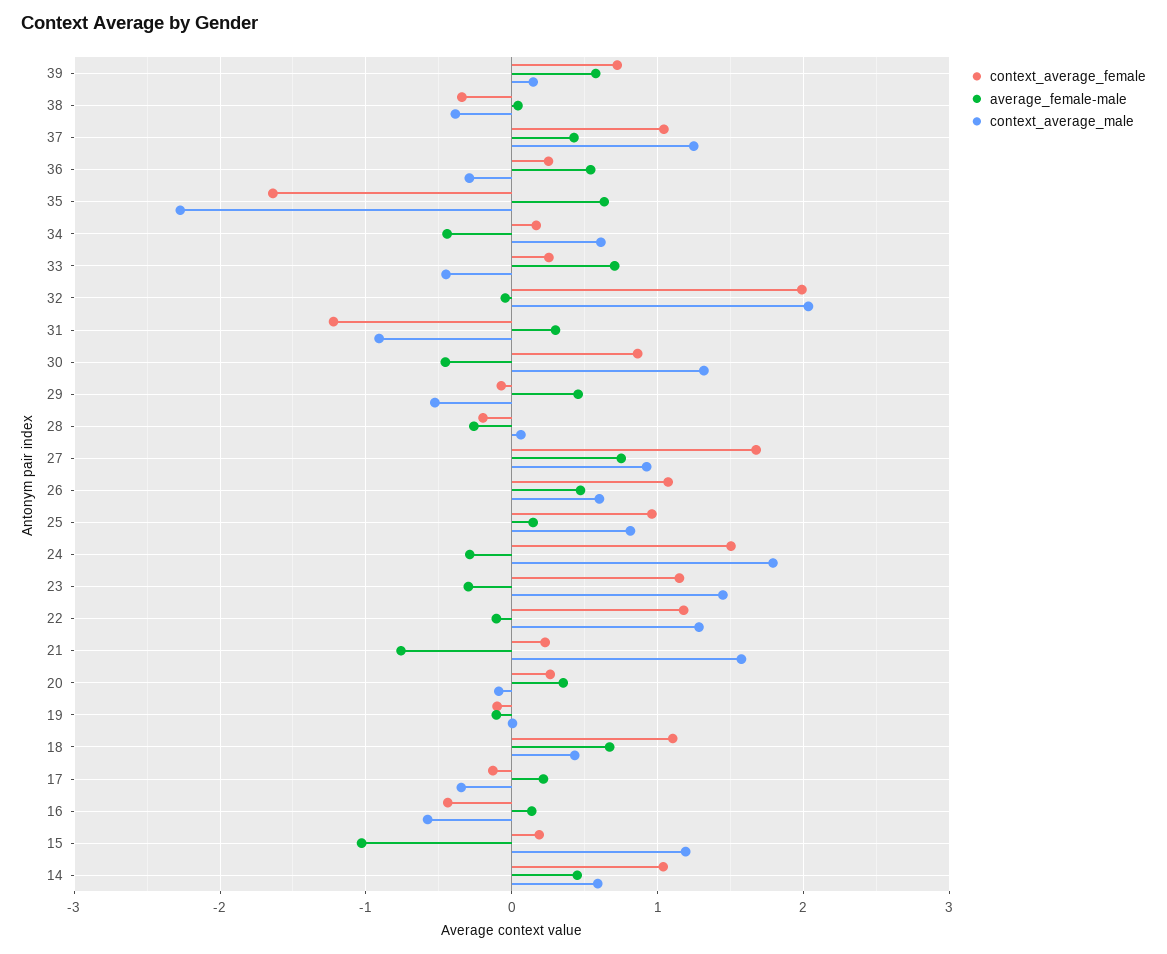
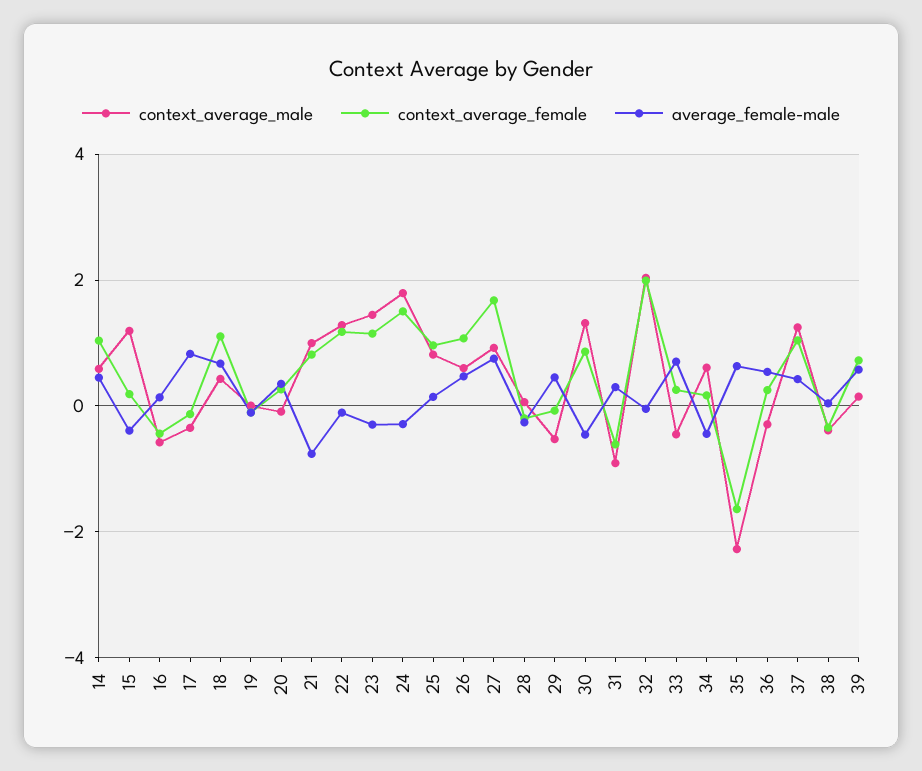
context_average_female, 31: -1.2 -> -0.6
context_average_female, 21: 0.2 -> 0.8
context_average_male, 21: 1.6 -> 1
average_female-male, 17: 0.2 -> 0.8
average_female-male, 15: -1 -> -0.4

